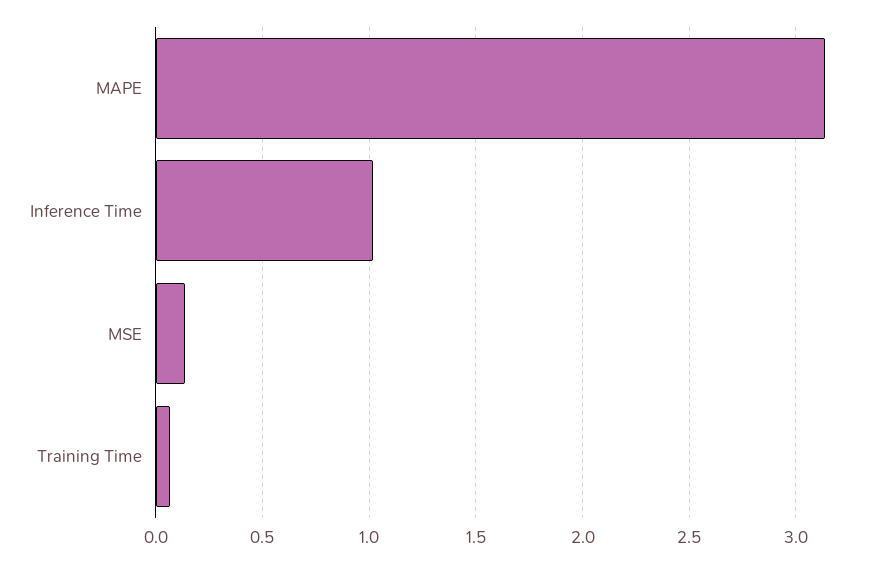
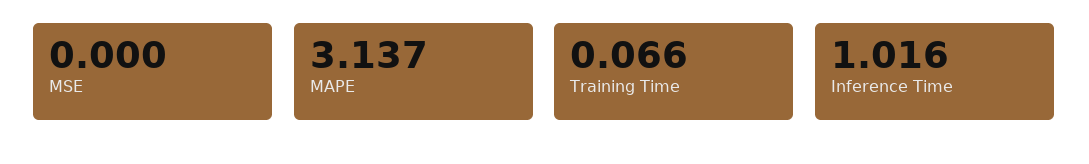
MSE: 0.15 -> 0

